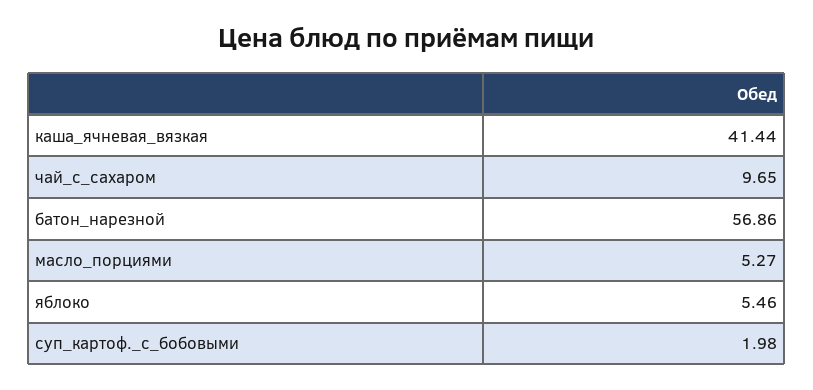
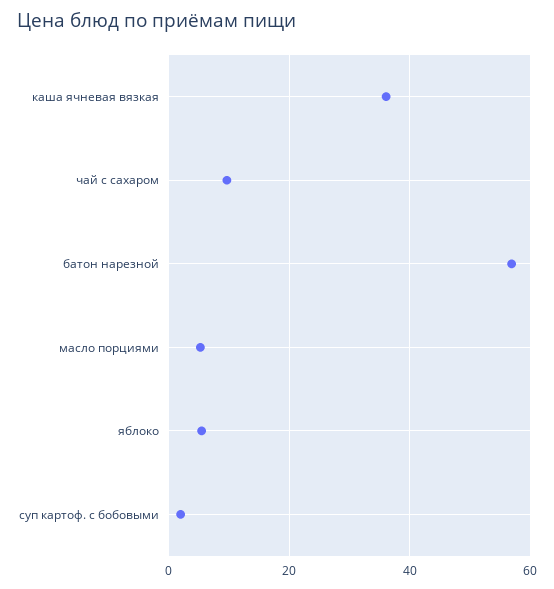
каша_ячневая_вязкая: 41.44 -> 36

